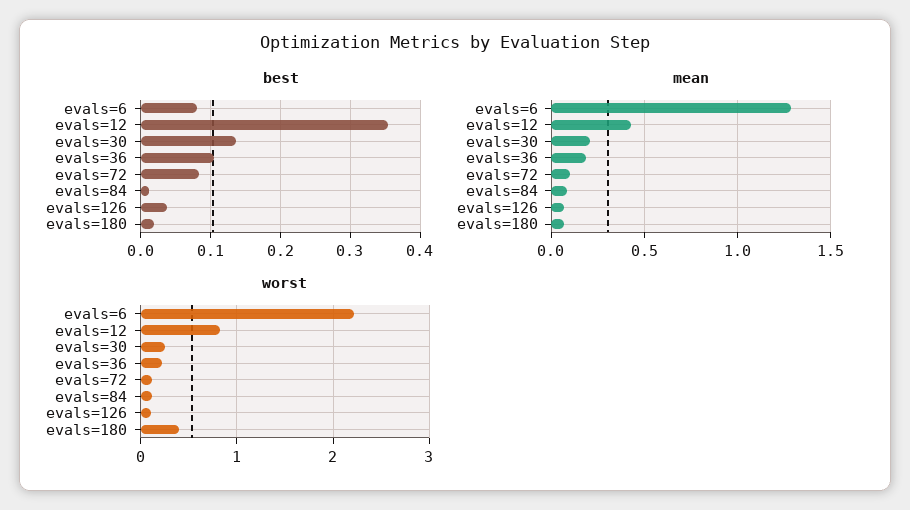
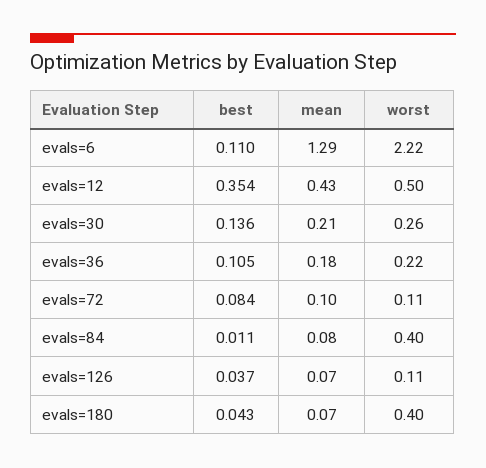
best, evals=6: 0.08 -> 0.11
best, evals=180: 0.02 -> 0.043
worst, evals=12: 0.8 -> 0.5
worst, evals=84: 0.1 -> 0.4

